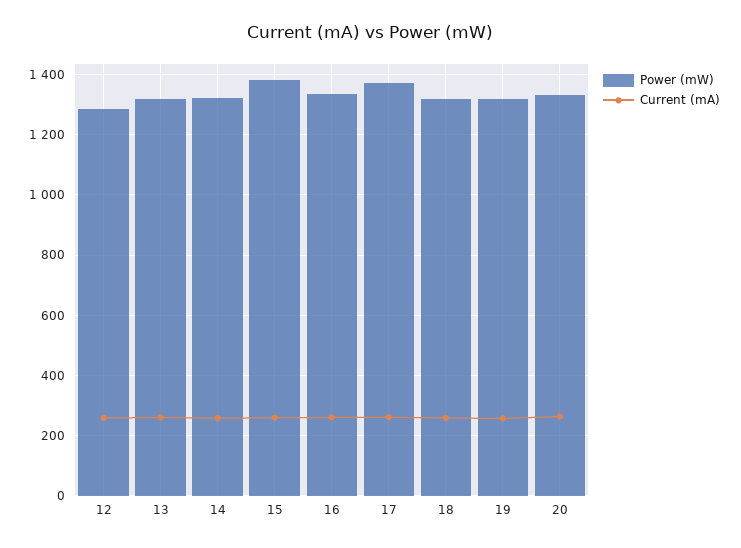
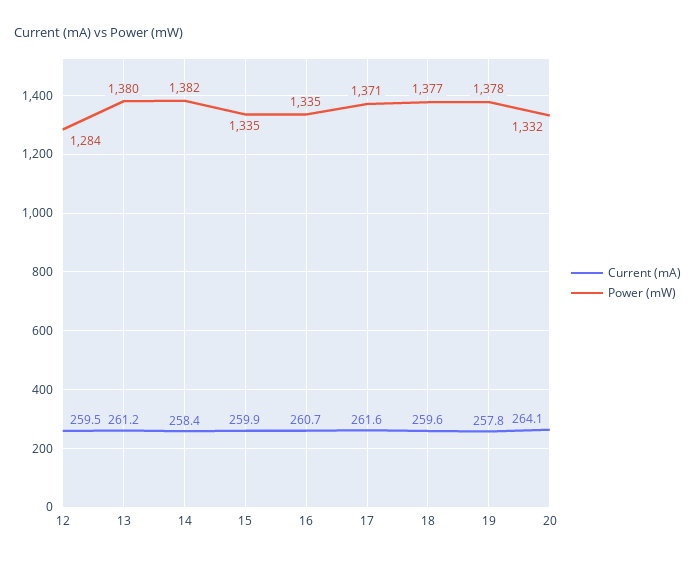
Power (mW), 13: 1320 -> 1380
Power (mW), 14: 1320 -> 1382
Power (mW), 15: 1380 -> 1335
Power (mW), 18: 1320 -> 1377
Power (mW), 19: 1320 -> 1378

